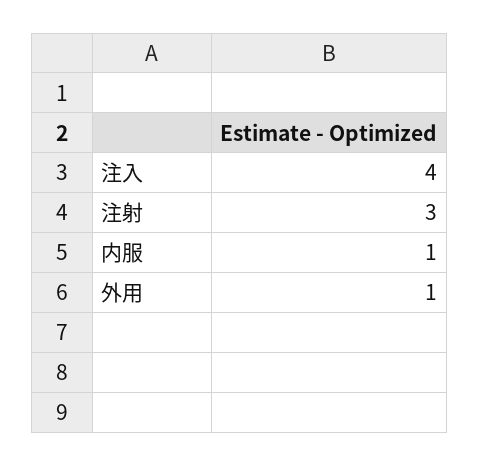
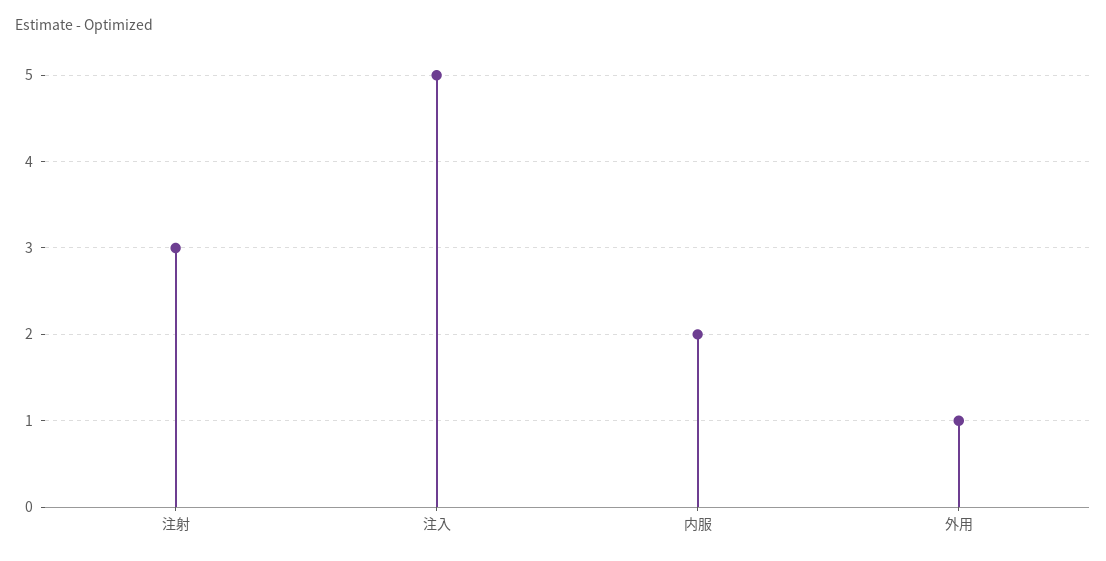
注入: 4 -> 5
内服: 1 -> 2

